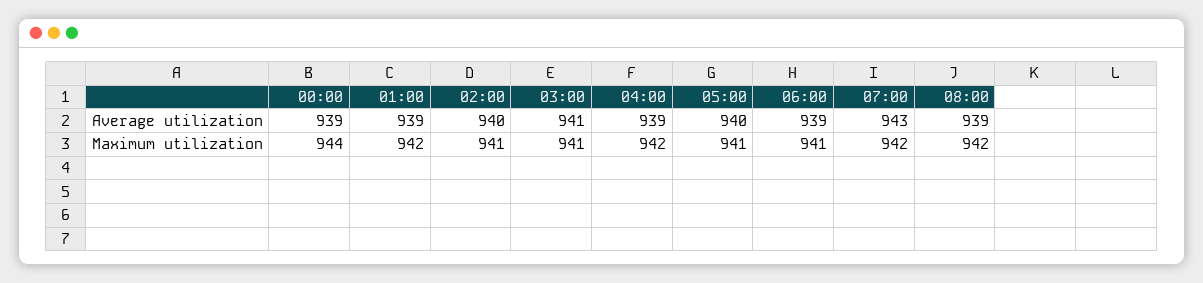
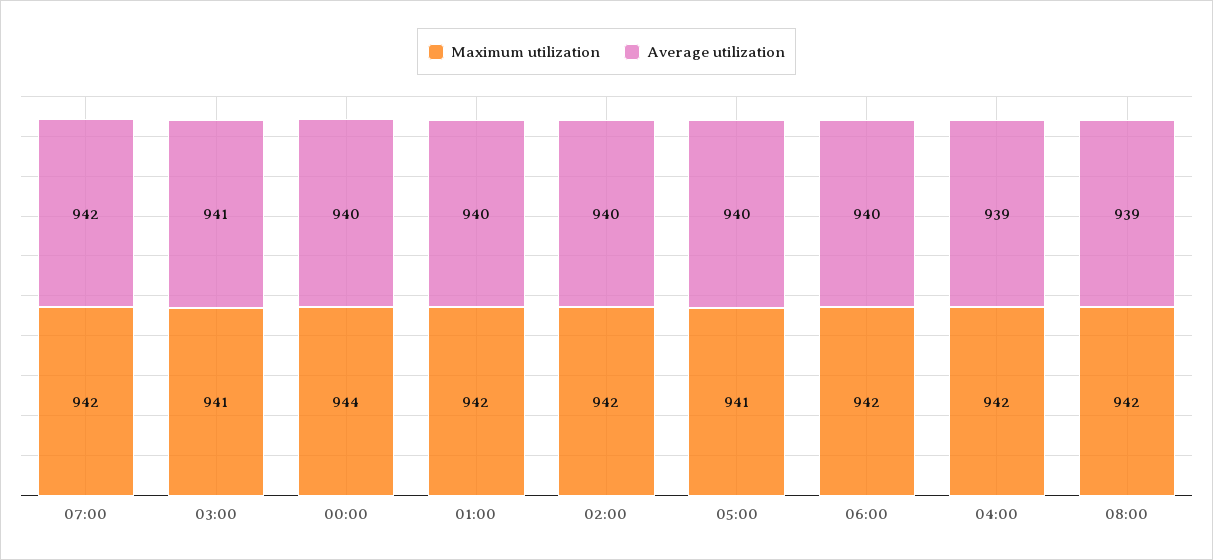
Average utilization, 00:00: 939 -> 940
Average utilization, 01:00: 939 -> 940
Average utilization, 06:00: 939 -> 940
Average utilization, 07:00: 943 -> 942
Maximum utilization, 02:00: 941 -> 942
Maximum utilization, 06:00: 941 -> 942

